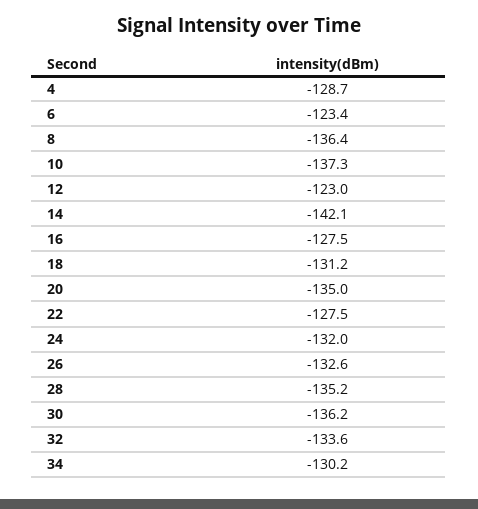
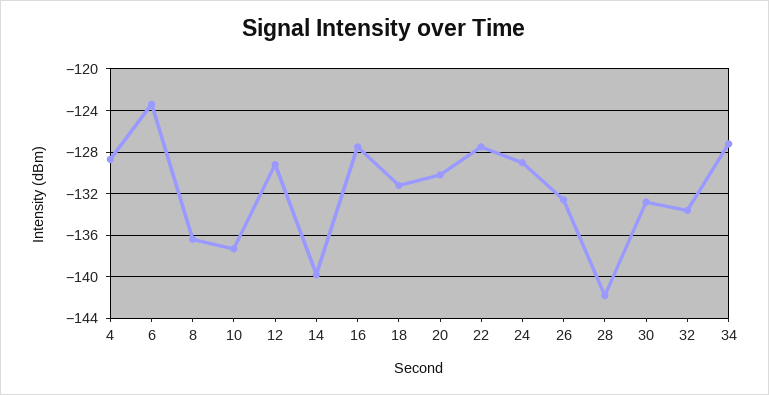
12: -123 -> -129
14: -142.1 -> -140
20: -135 -> -130
24: -132 -> -129
28: -135.2 -> -142
30: -136.2 -> -133
34: -130.2 -> -127

